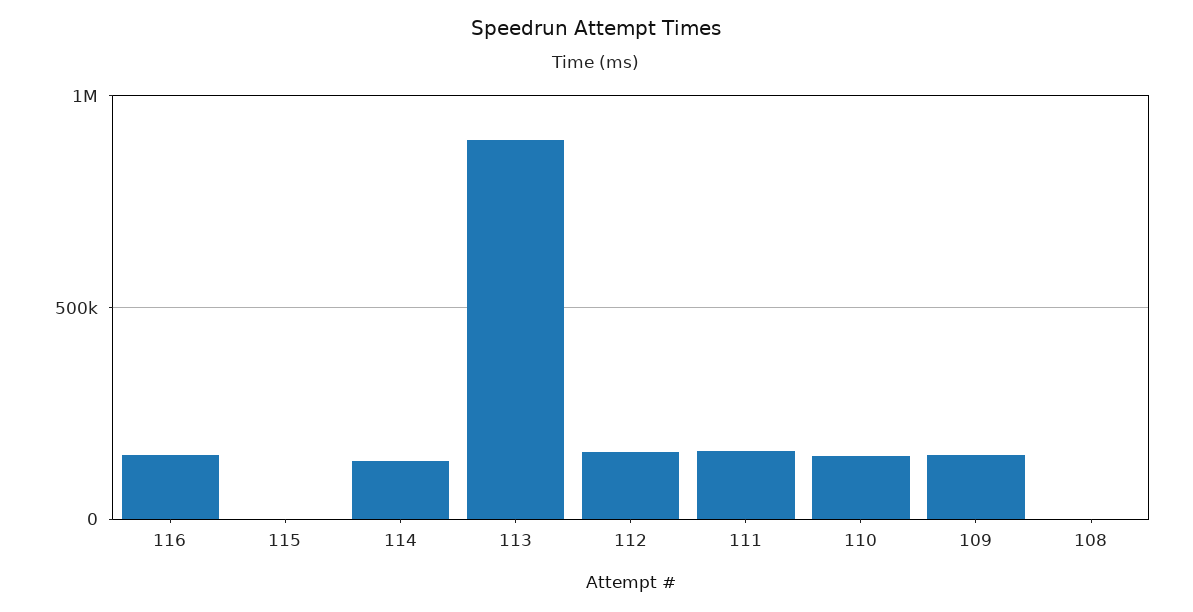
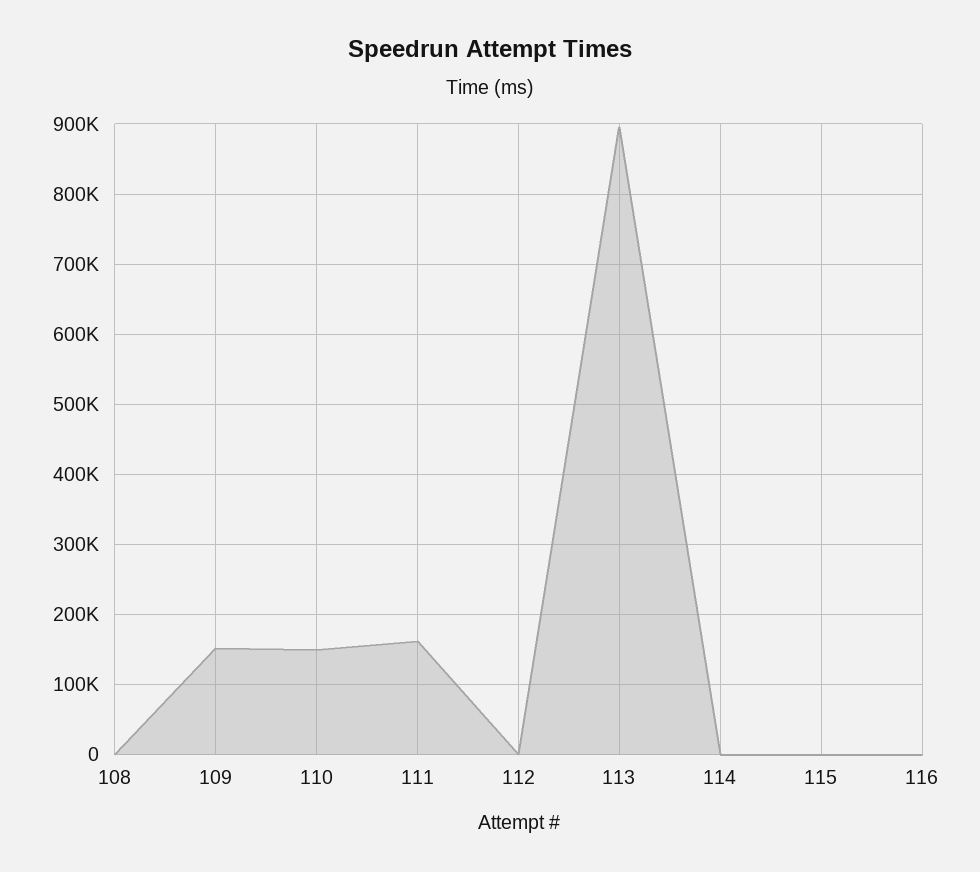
116: 150000 -> 0
114: 150000 -> 0
112: 150000 -> 0

